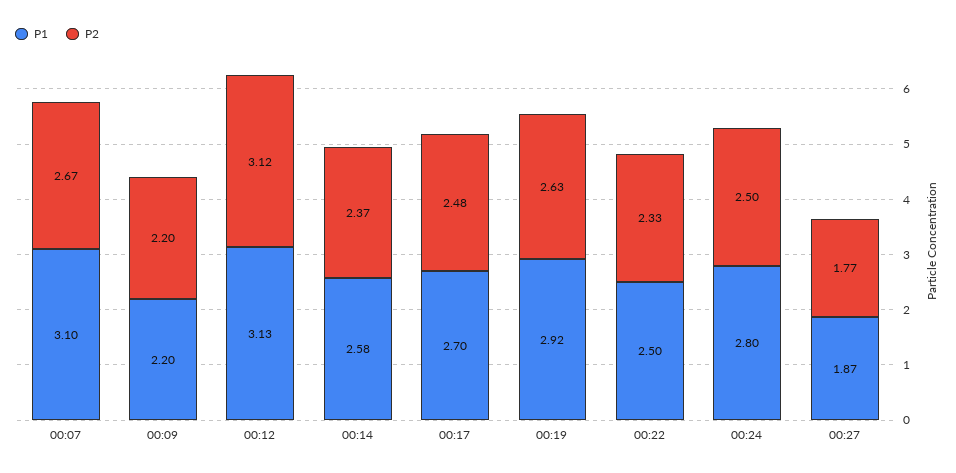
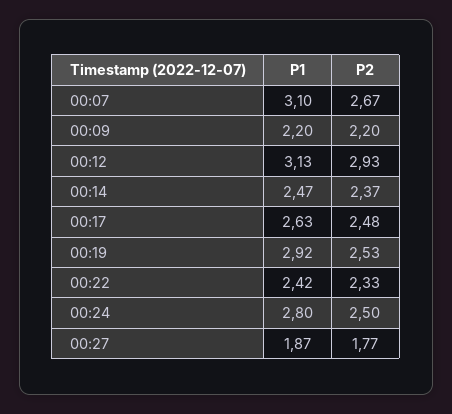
P2, 00:12: 3.12 -> 2.93
P1, 00:14: 2.58 -> 2.47
P1, 00:17: 2.7 -> 2.63
P2, 00:19: 2.63 -> 2.53
P1, 00:22: 2.5 -> 2.42

